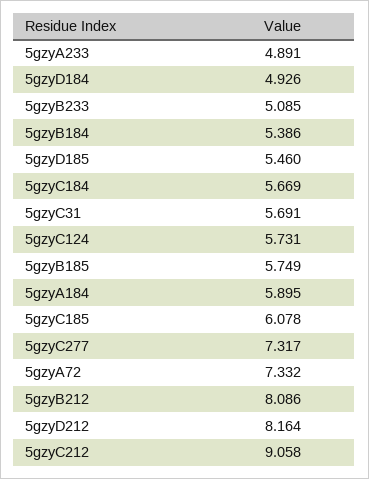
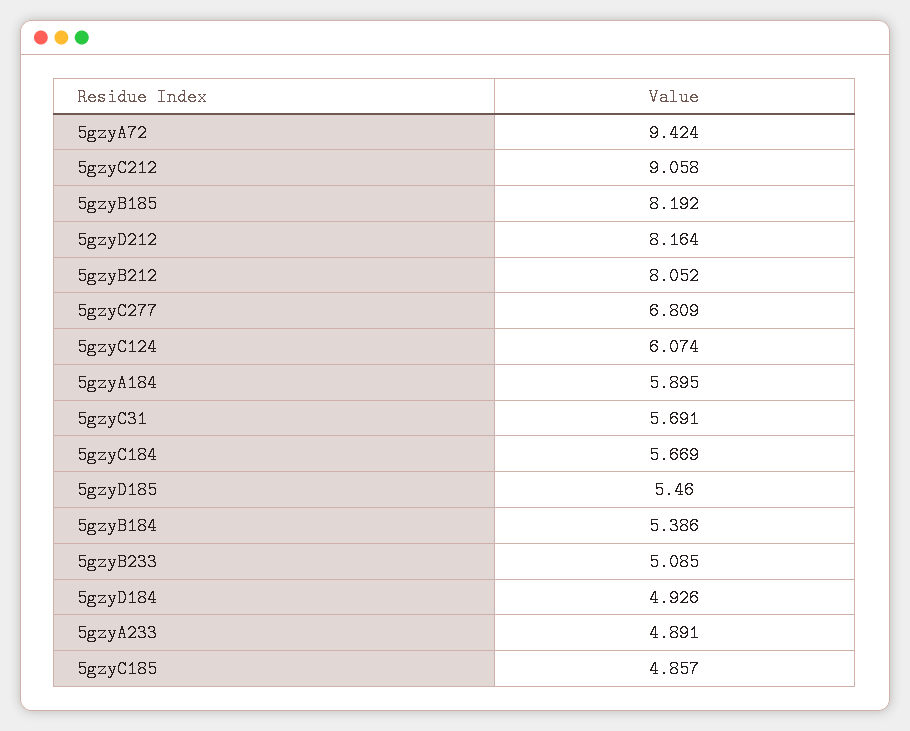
5gzyC124: 5.731 -> 6.074
5gzyB185: 5.749 -> 8.192
5gzyC185: 6.078 -> 4.857
5gzyC277: 7.317 -> 6.809
5gzyA72: 7.332 -> 9.424
5gzyB212: 8.086 -> 8.052

